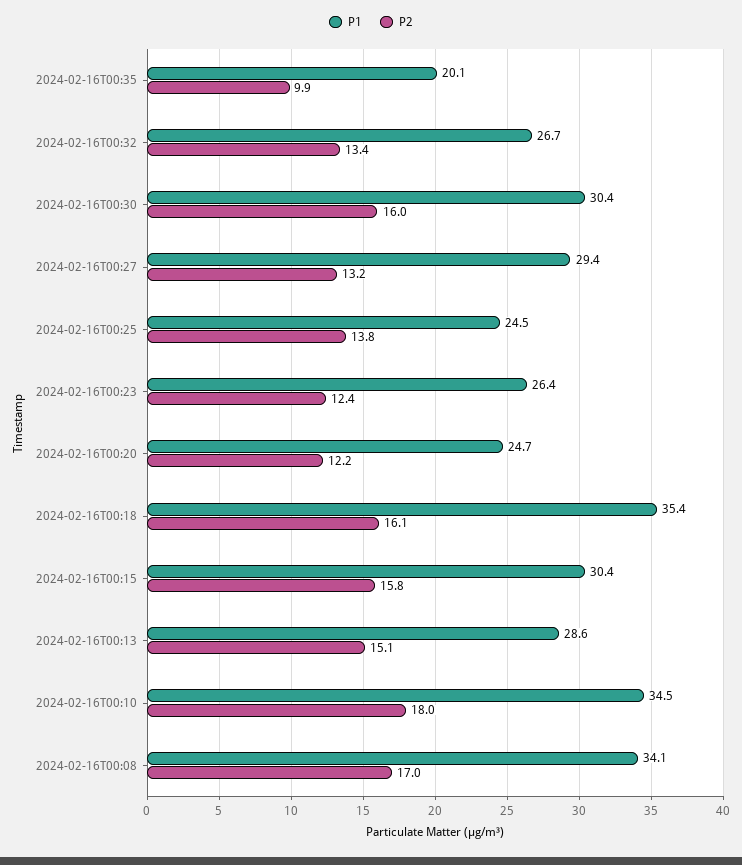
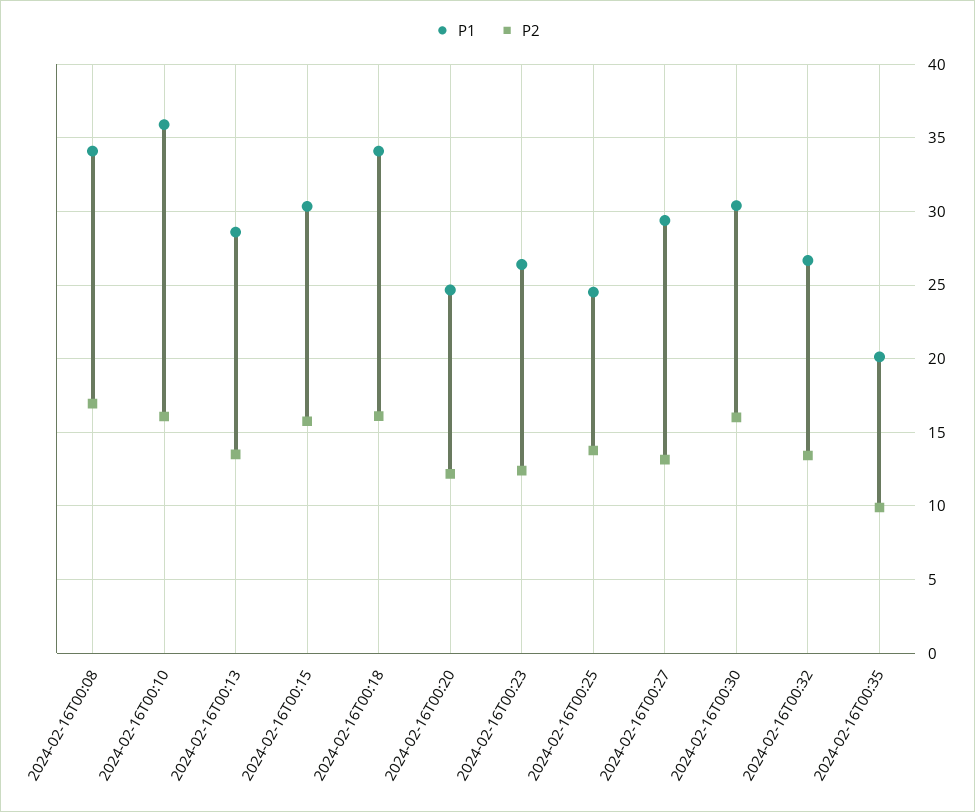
P1, 2024-02-16T00:18: 35.4 -> 34
P2, 2024-02-16T00:13: 15.1 -> 13.5
P1, 2024-02-16T00:10: 34.5 -> 36
P2, 2024-02-16T00:10: 18 -> 16

